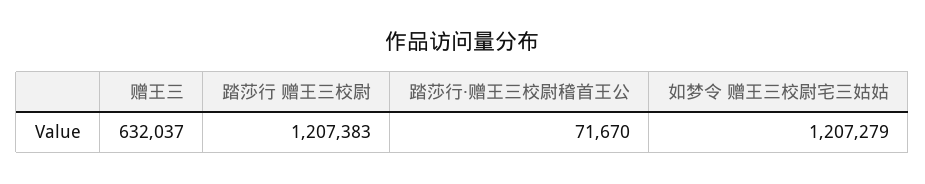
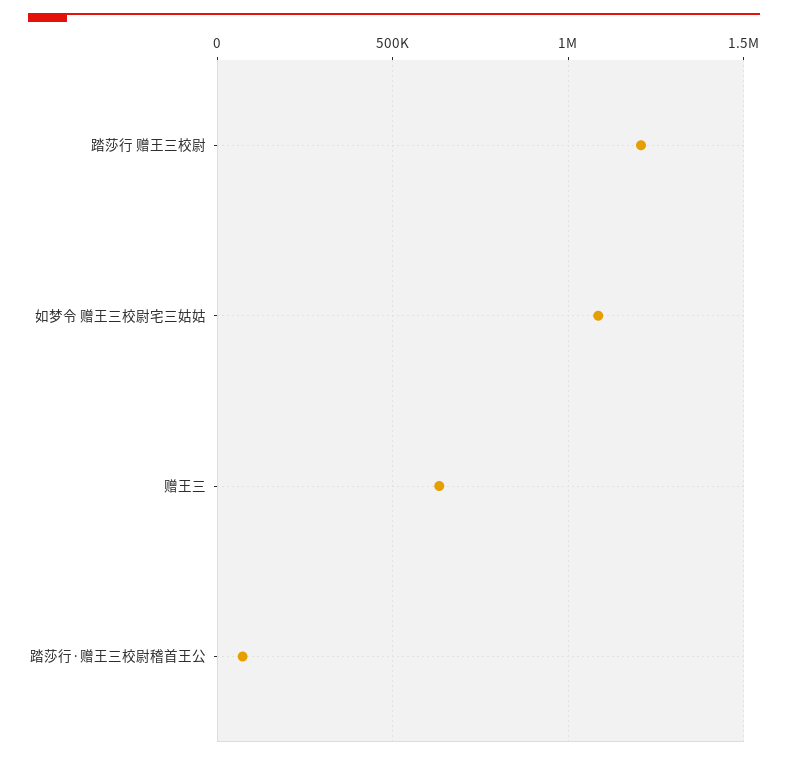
如梦令 赠王三校尉宅三姑姑: 1207279 -> 1100000

